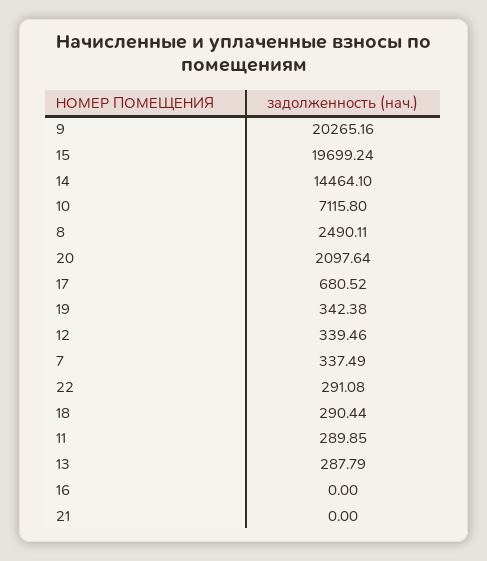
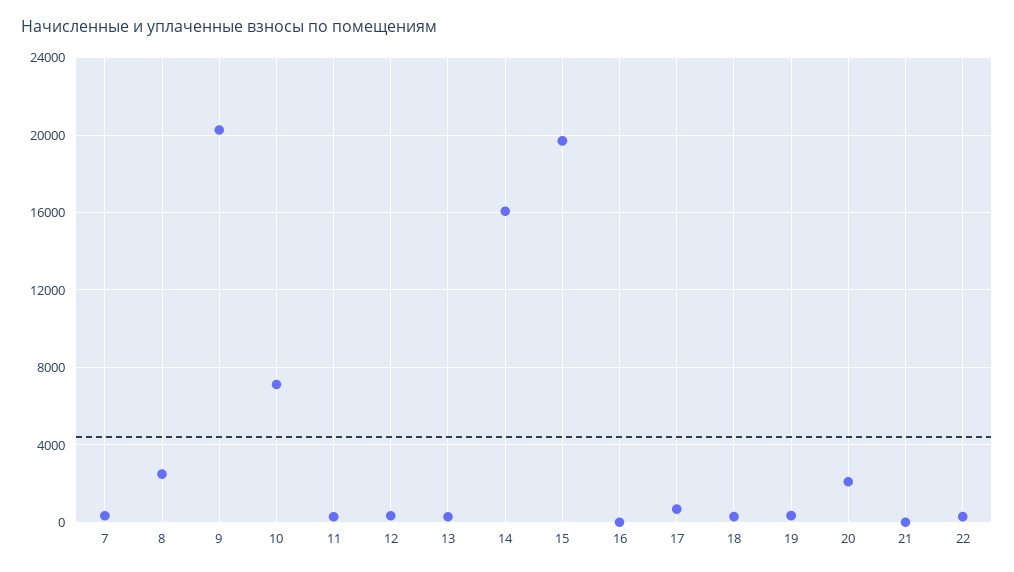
14: 14464.1 -> 16000

